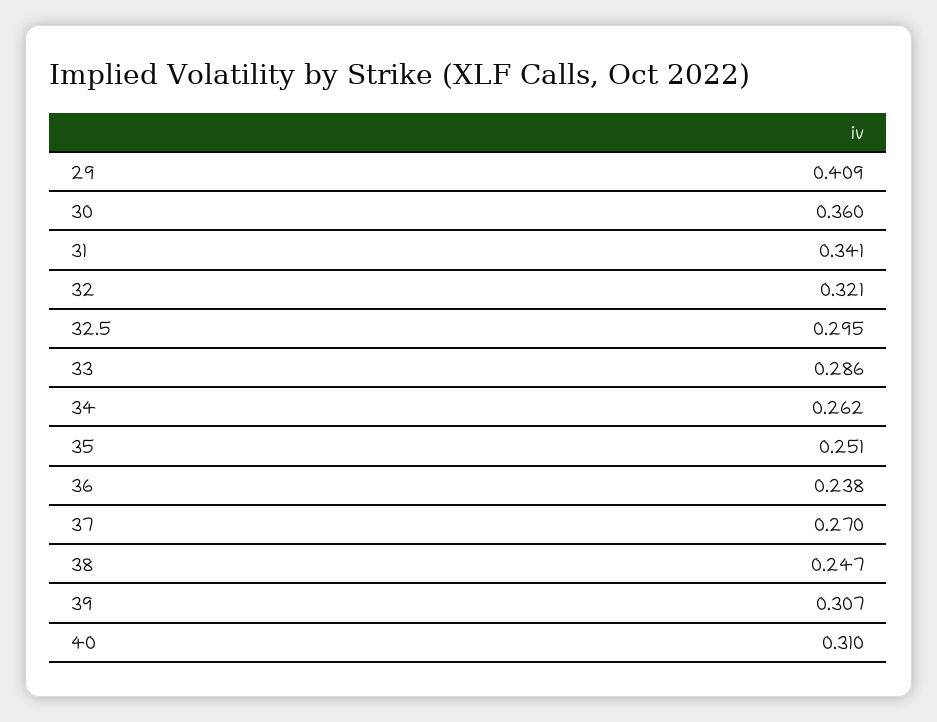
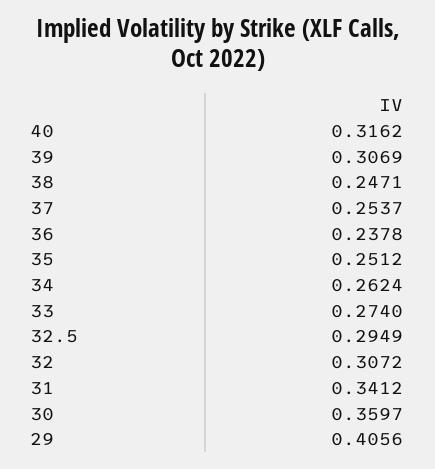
29: 0.409 -> 0.4056
32: 0.321 -> 0.3072
33: 0.286 -> 0.274
37: 0.27 -> 0.2537
40: 0.31 -> 0.3162

